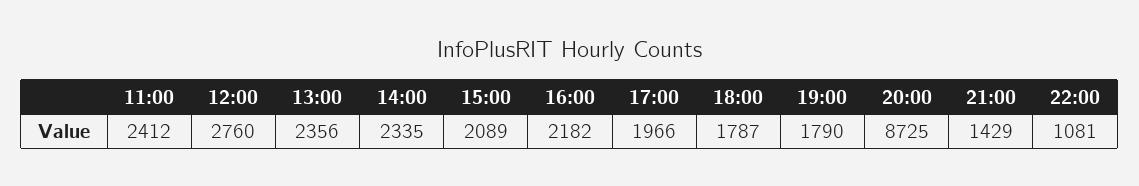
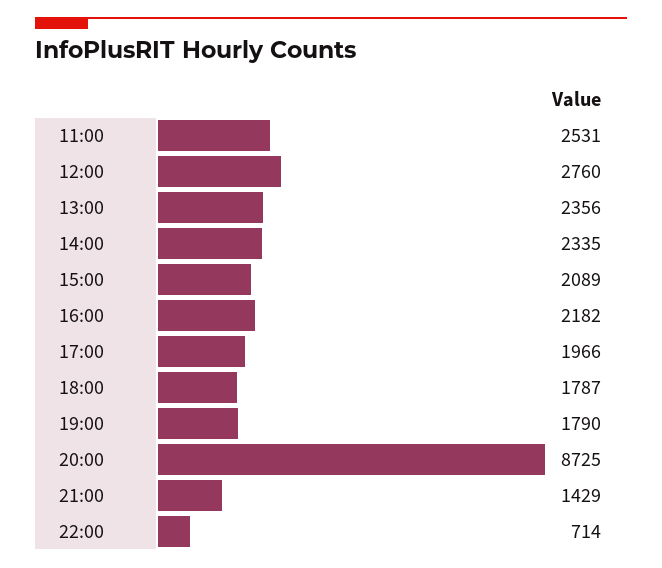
11:00: 2412 -> 2531
22:00: 1081 -> 714

